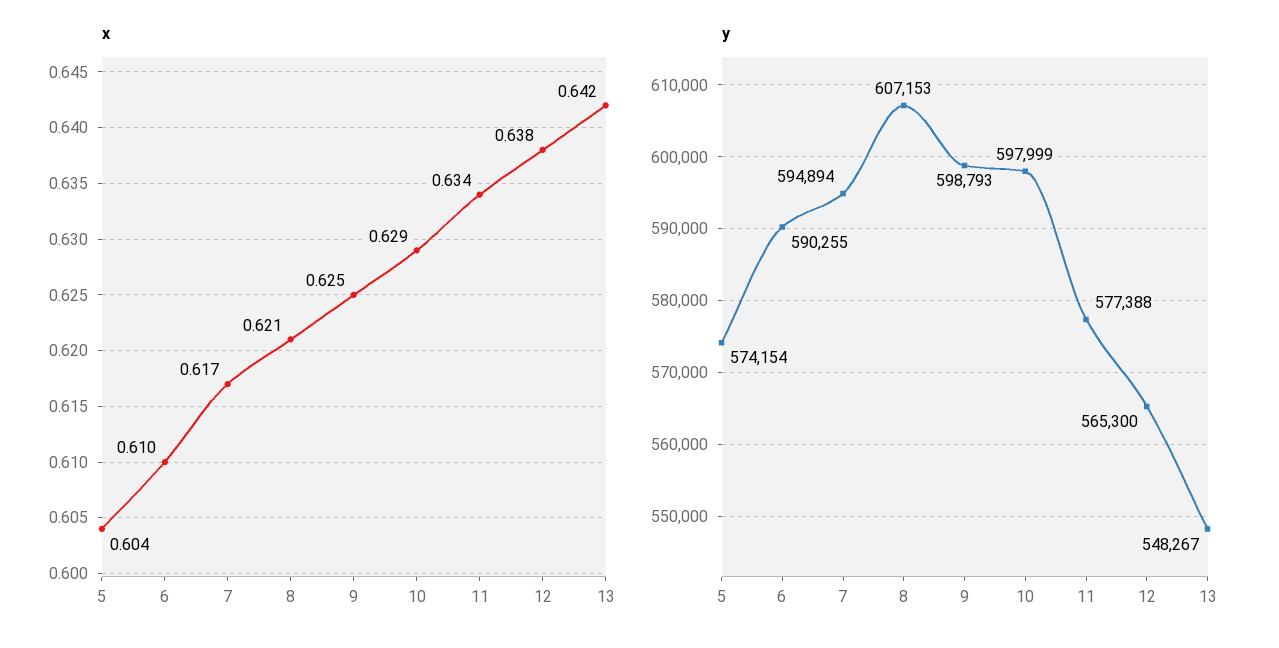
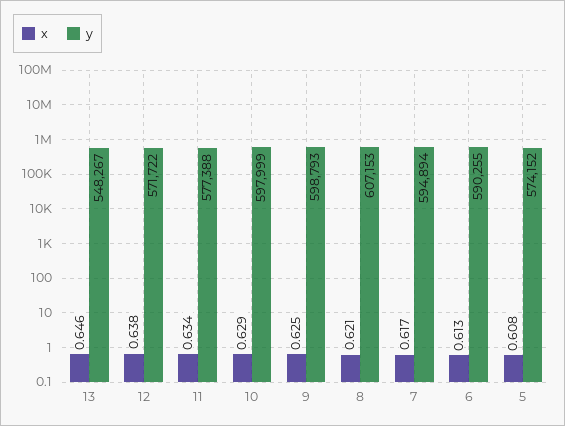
x, 5: 0.604 -> 0.608
x, 6: 0.61 -> 0.613
x, 13: 0.642 -> 0.646
y, 5: 574154 -> 574152
y, 12: 565300 -> 571722

